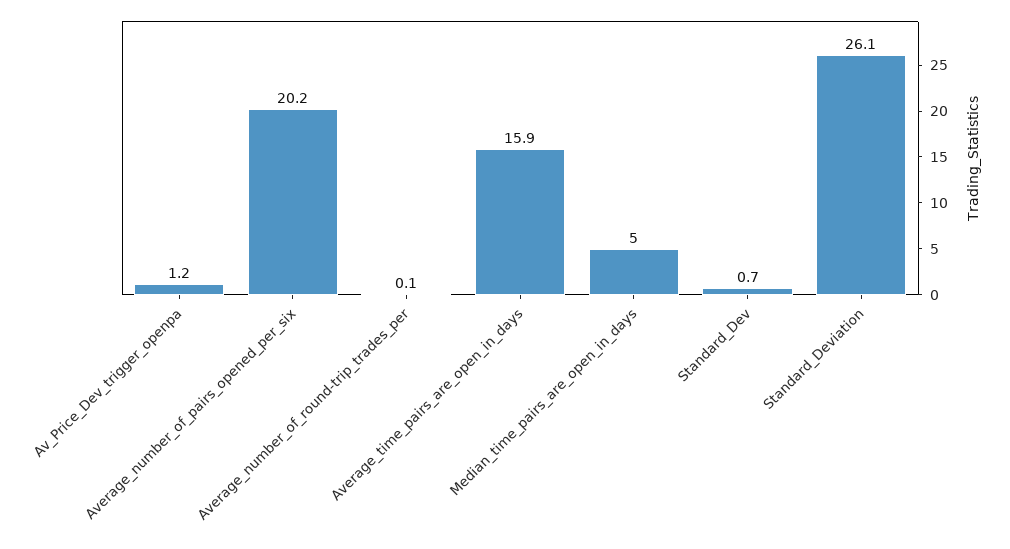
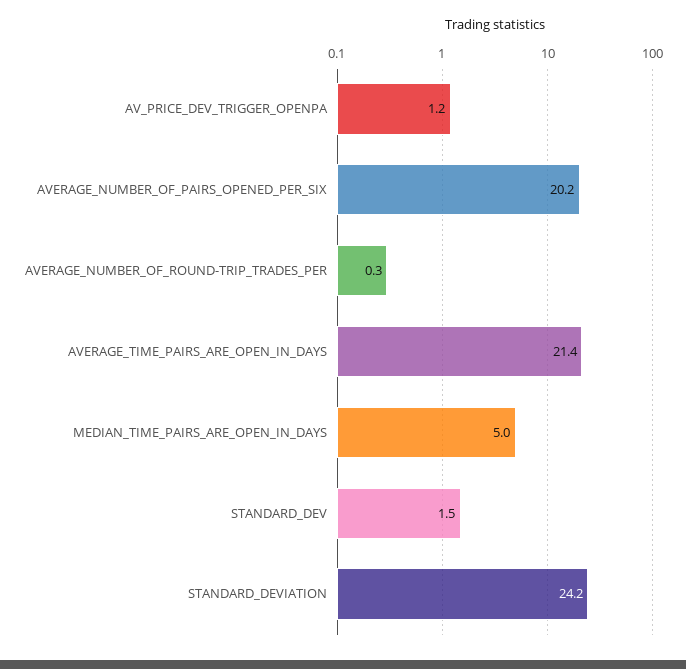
Average_number_of_round-trip_trades_per: 0.1 -> 0.3
Average_time_pairs_are_open_in_days: 15.9 -> 21.4
Standard_Dev: 0.7 -> 1.5
Standard_Deviation: 26.1 -> 24.2

